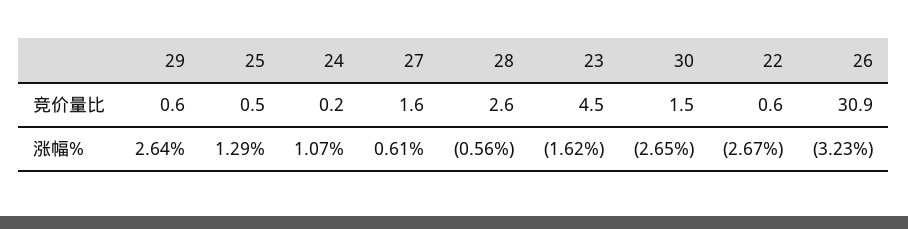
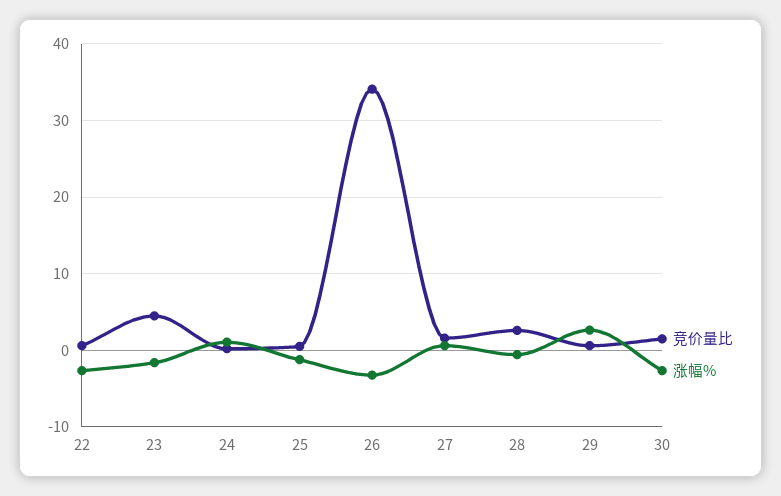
竞价量比, 26: 30.9 -> 34
涨幅%, 25: 1.29 -> -1

